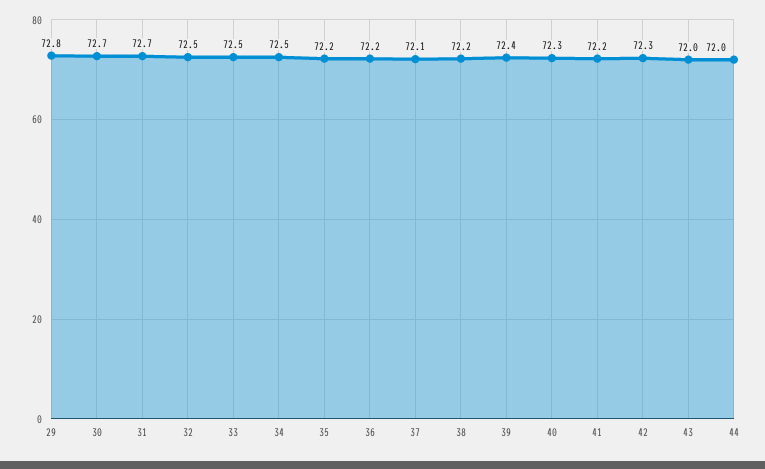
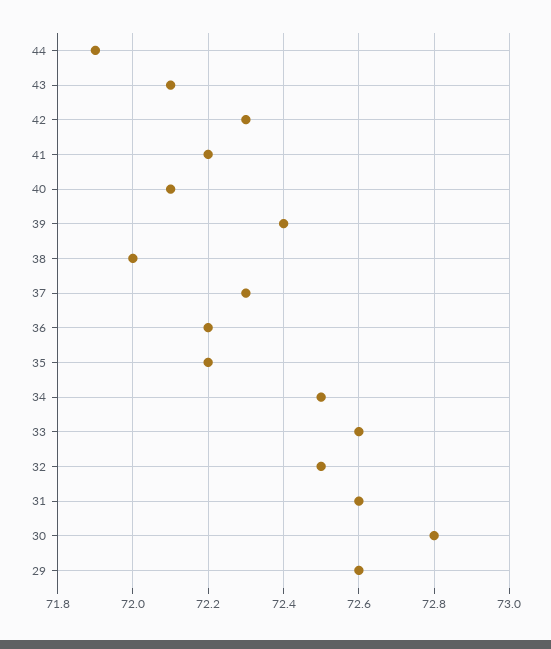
29: 72.8 -> 72.6
30: 72.7 -> 72.8
31: 72.7 -> 72.6
33: 72.5 -> 72.6
37: 72.1 -> 72.3
38: 72.2 -> 72
40: 72.3 -> 72.1
43: 72 -> 72.1
44: 72 -> 71.9

